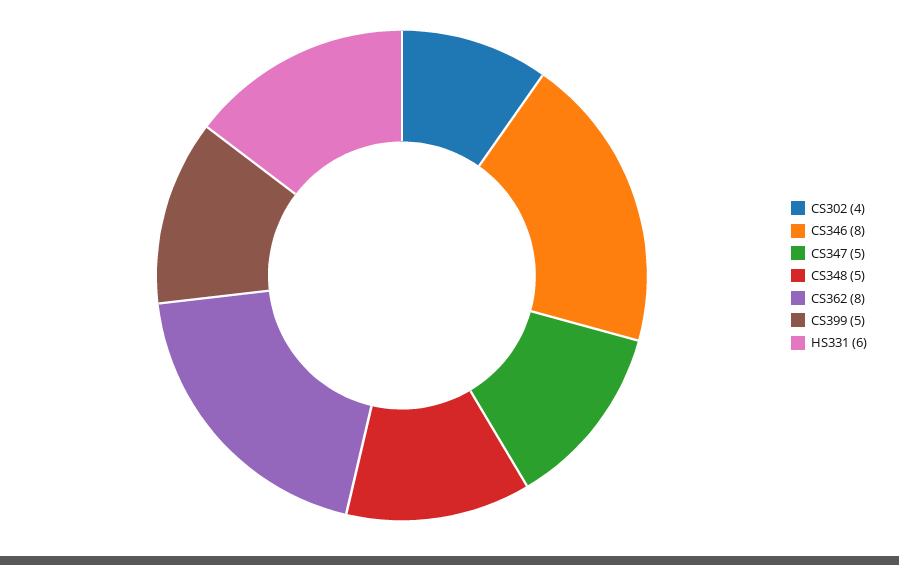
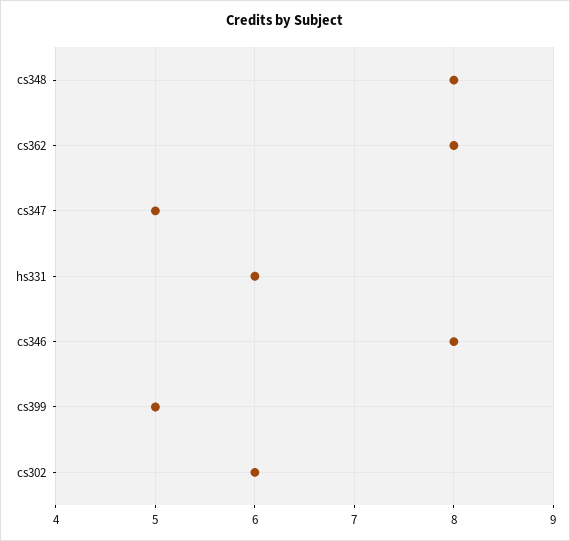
CS302: 4 -> 6
CS348: 5 -> 8

